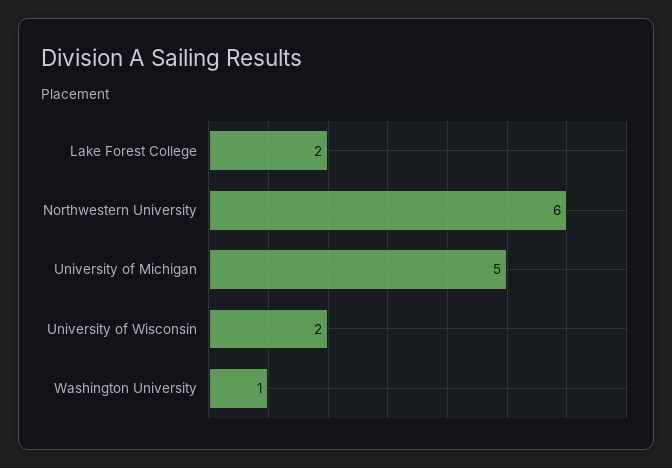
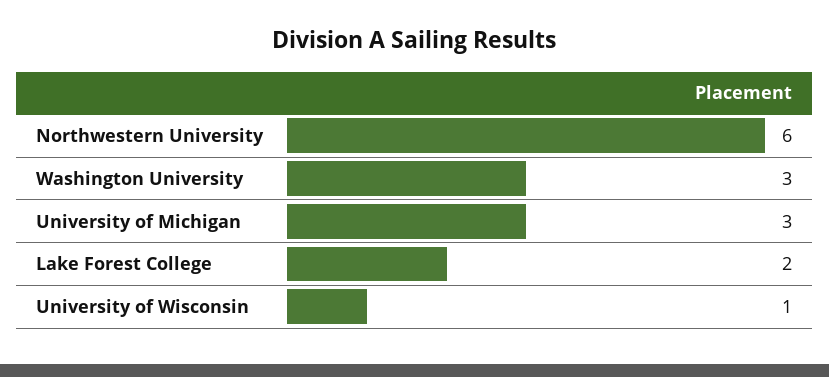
University of Michigan: 5 -> 3
University of Wisconsin: 2 -> 1
Washington University: 1 -> 3

